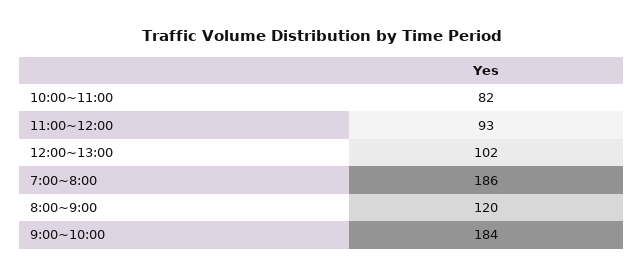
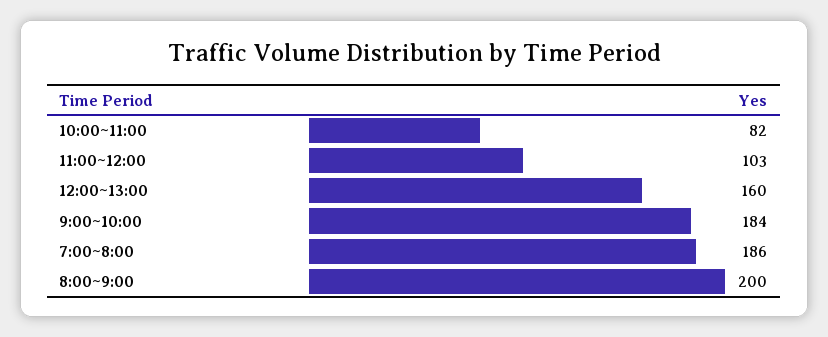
11:00~12:00: 93 -> 103
12:00~13:00: 102 -> 160
8:00~9:00: 120 -> 200

